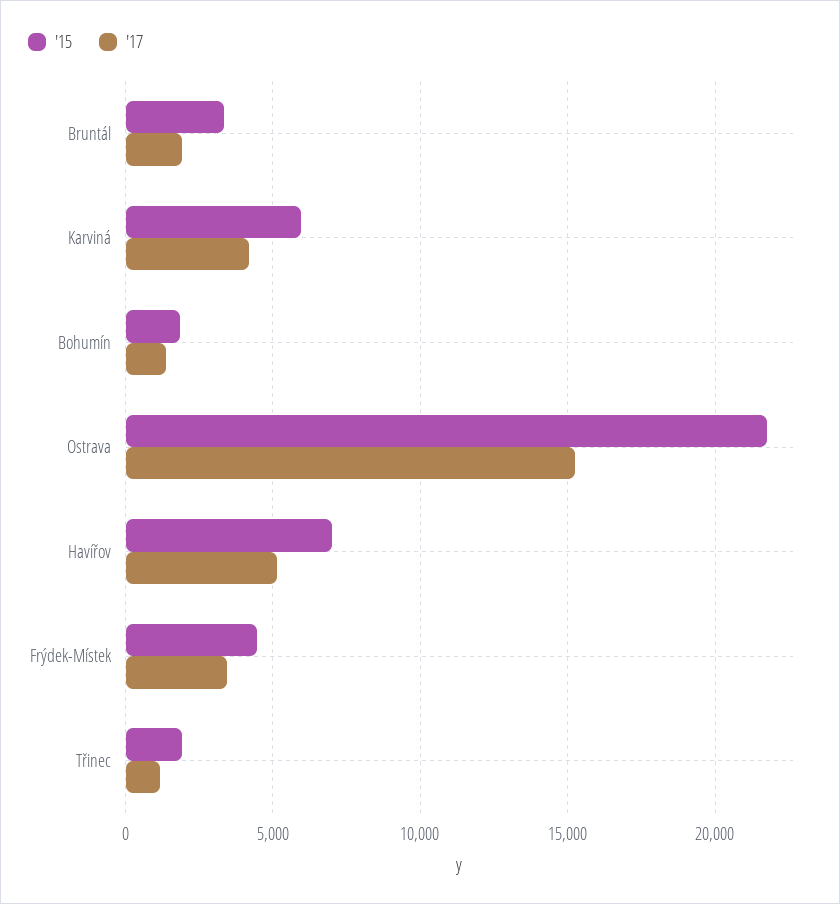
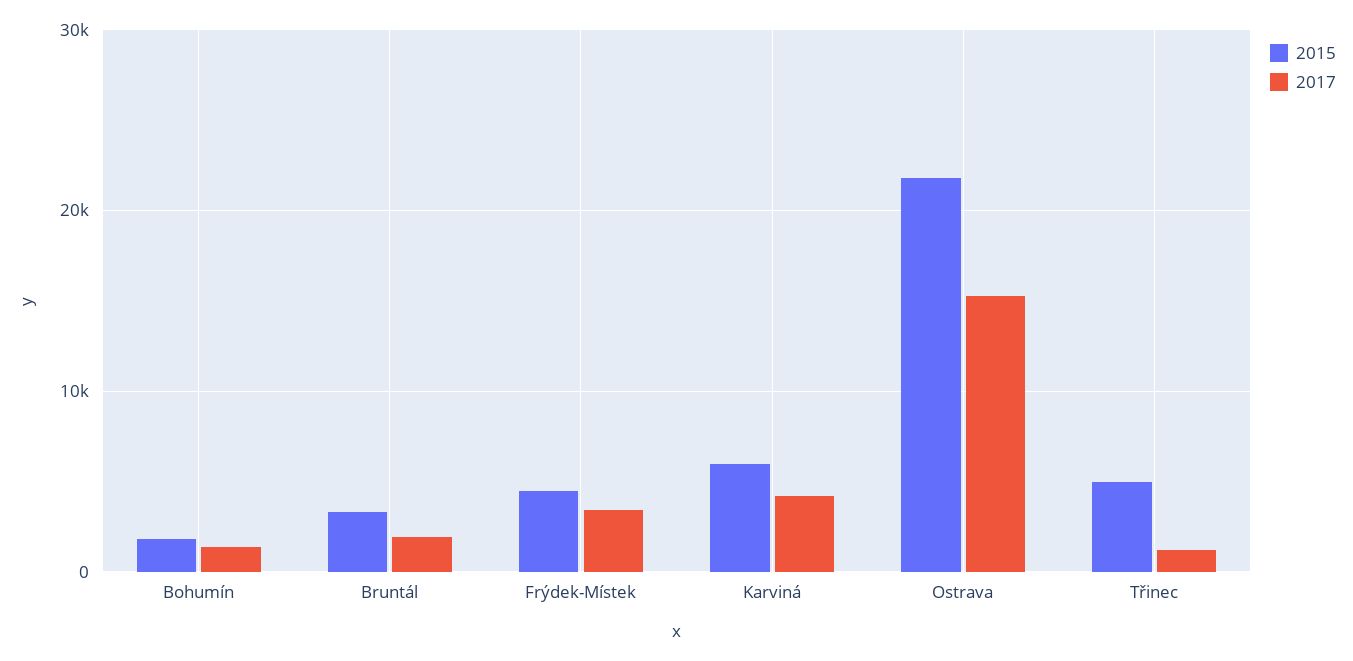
'15, Havířov: 7000 -> none
'17, Havířov: 5000 -> none
'15, Třinec: 2000 -> 5000

